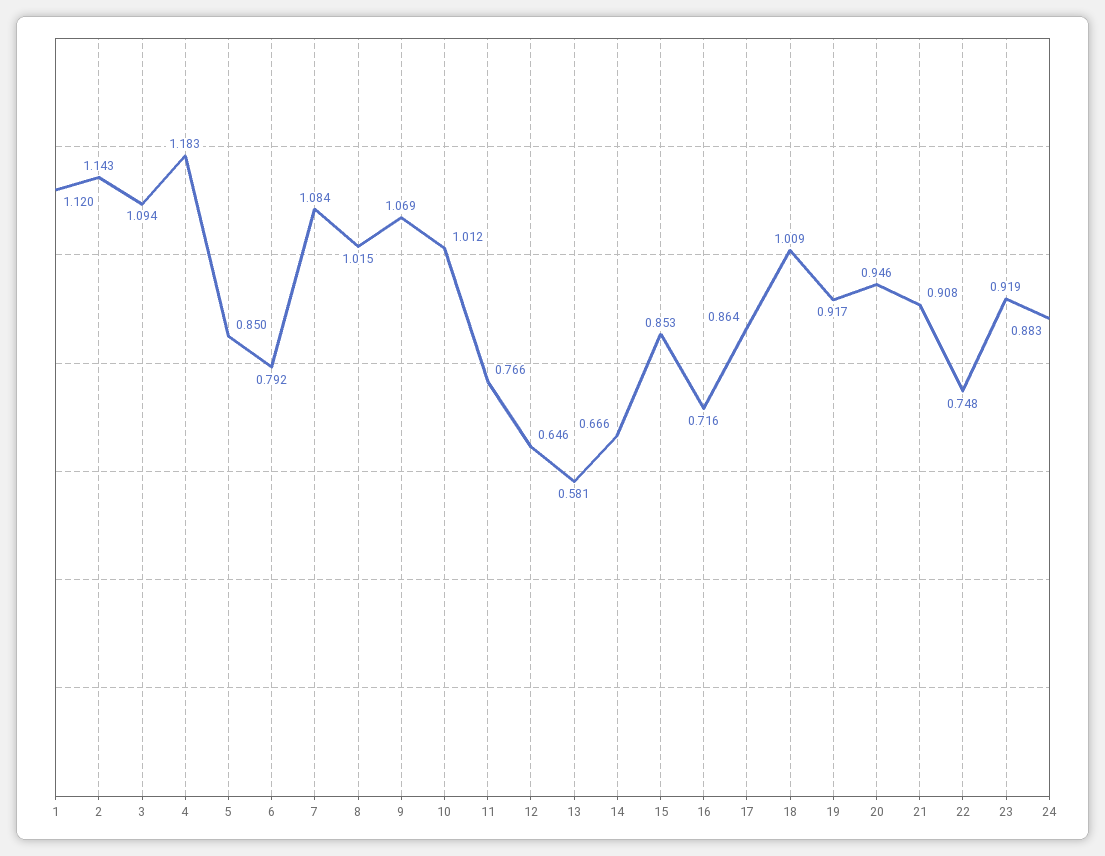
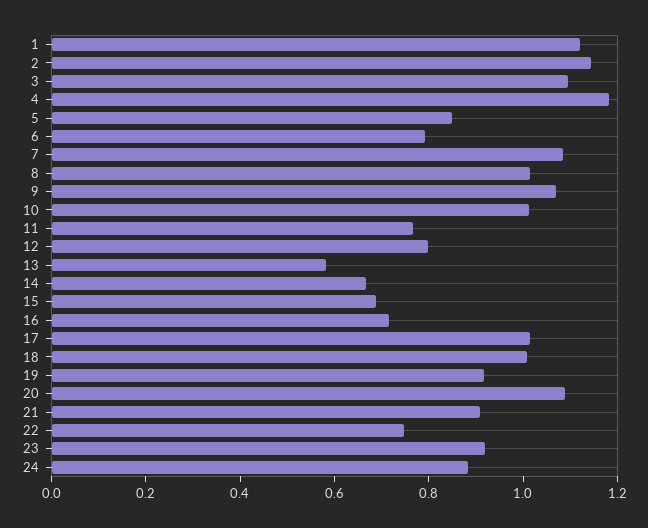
12: 0.646 -> 0.8
15: 0.853 -> 0.7
17: 0.864 -> 1
20: 0.946 -> 1.1

